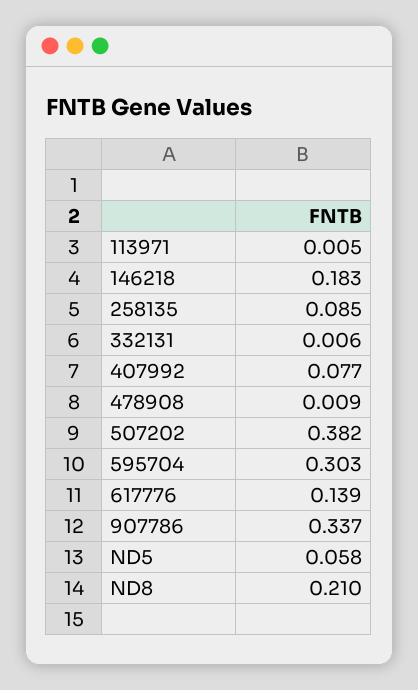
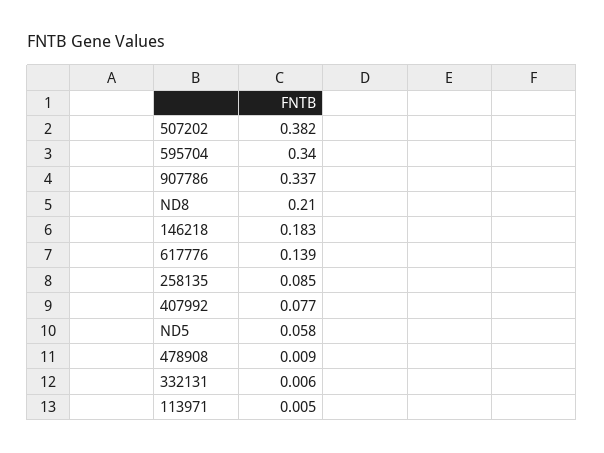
595704: 0.303 -> 0.34

